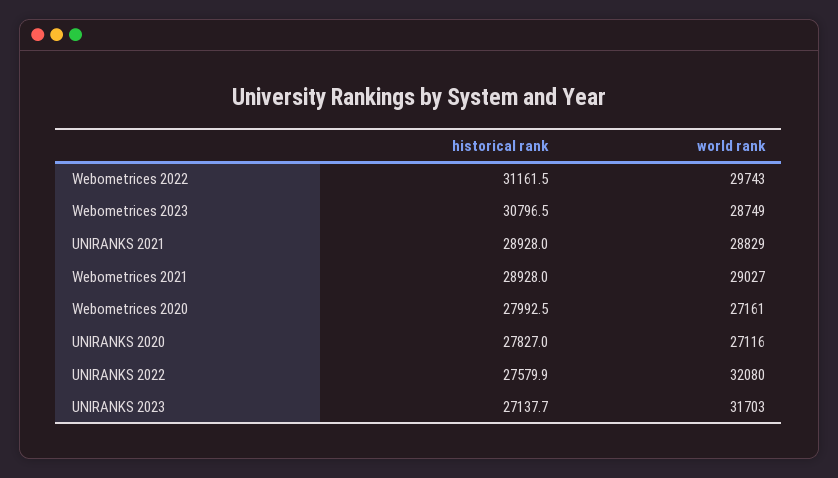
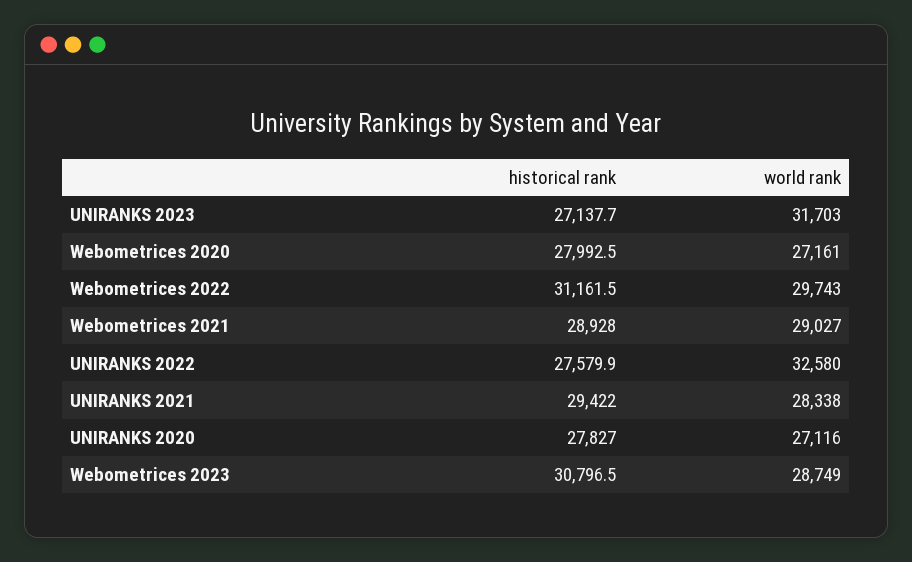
historical rank, UNIRANKS 2021: 28928 -> 29422
world rank, UNIRANKS 2021: 28829 -> 28338
world rank, UNIRANKS 2022: 32080 -> 32580

